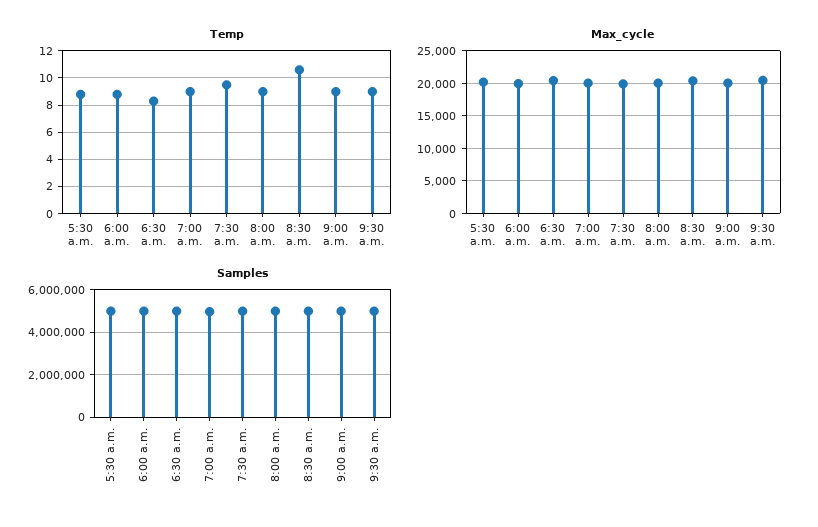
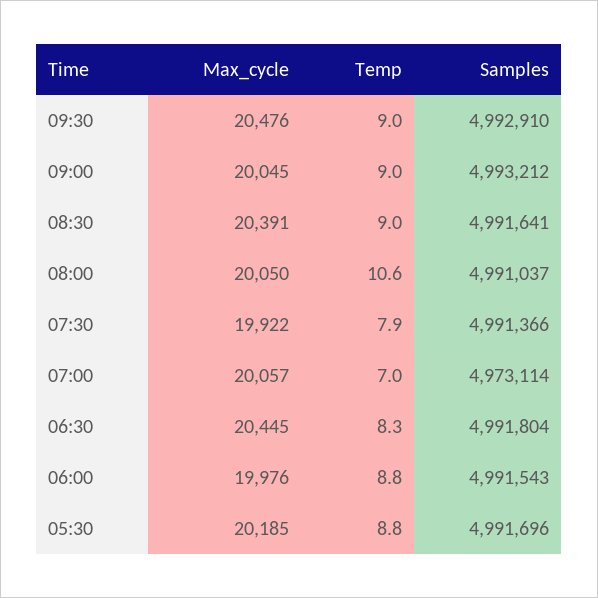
Temp, 7:00 a.m.: 9 -> 7
Temp, 7:30 a.m.: 9.5 -> 7.9
Temp, 8:00 a.m.: 9 -> 10.6
Temp, 8:30 a.m.: 10.5 -> 9

